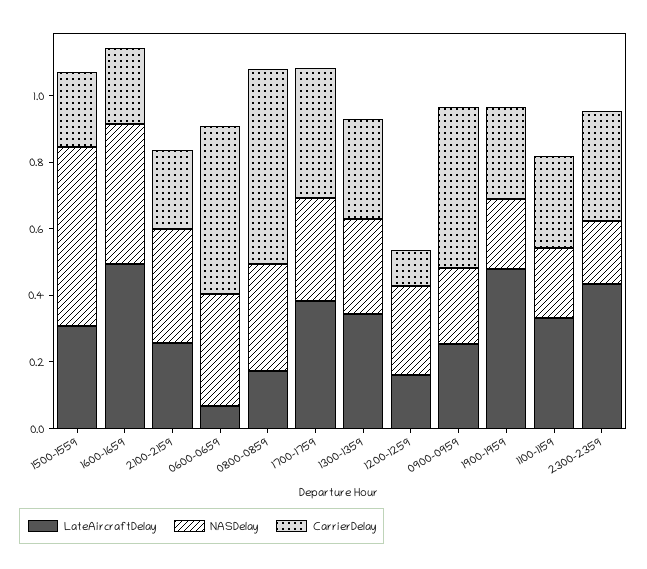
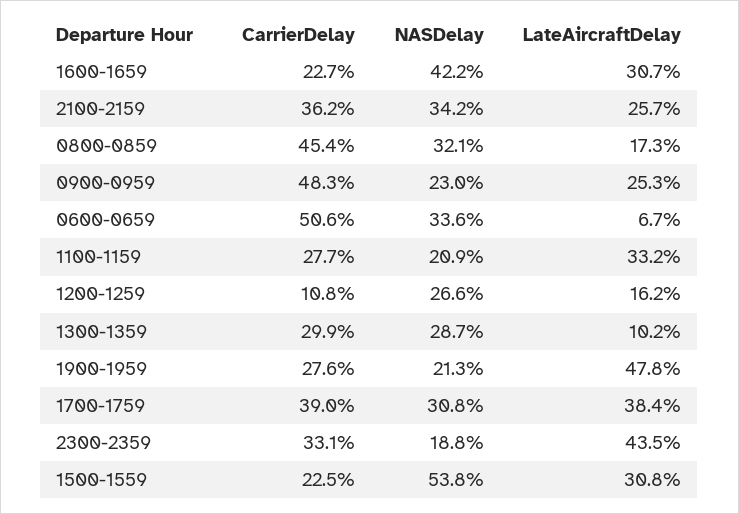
LateAircraftDelay, 1600-1659: 0.5 -> 0.307
CarrierDelay, 2100-2159: 0.25 -> 0.362
CarrierDelay, 0800-0859: 0.6 -> 0.454
LateAircraftDelay, 1300-1359: 0.35 -> 0.102

